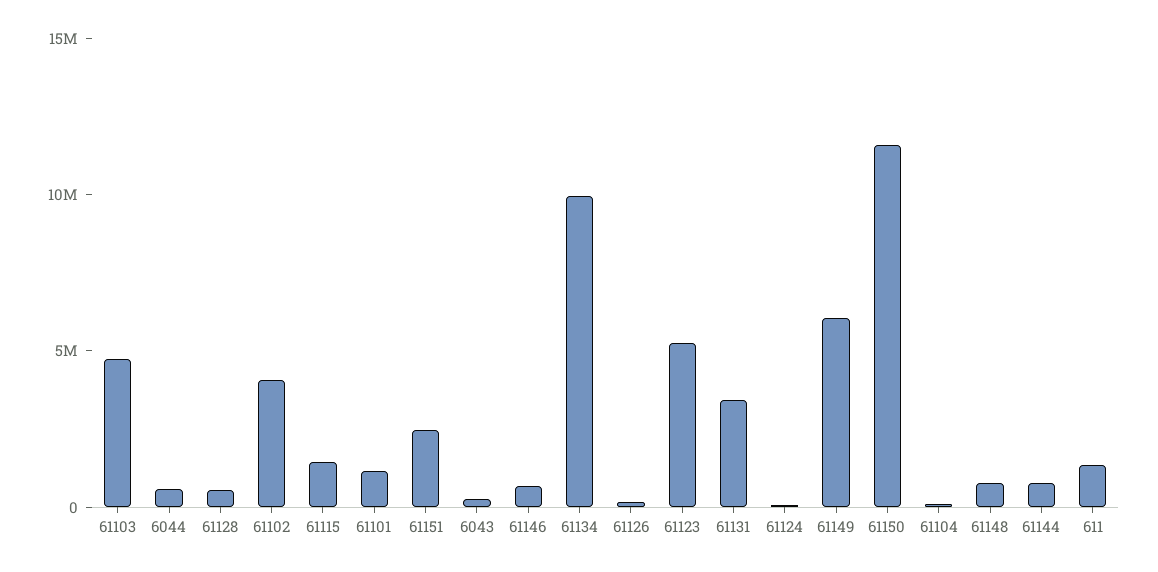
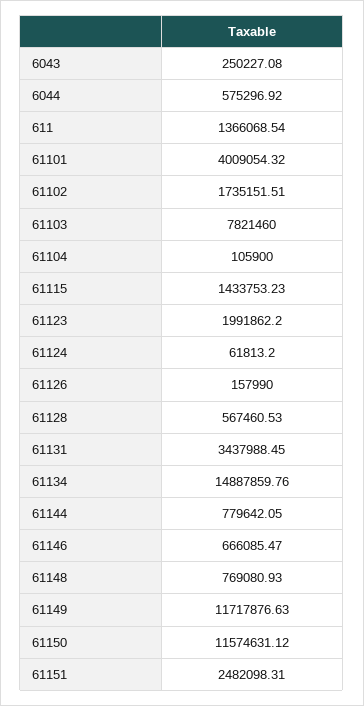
61103: 5000000 -> 7821460
61102: 4000000 -> 1735151.51
61101: 1000000 -> 4009054.32
61134: 10000000 -> 14887859.76
61123: 5000000 -> 1991862.2
61149: 6000000 -> 11717876.63

